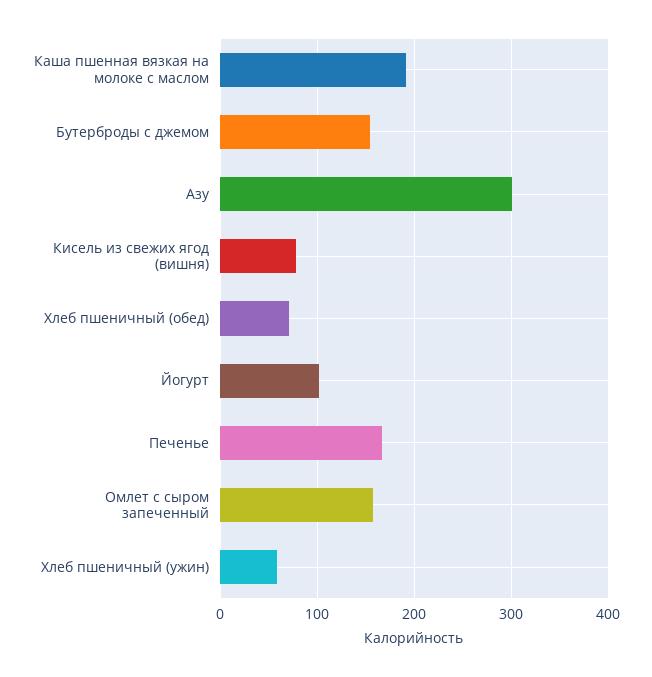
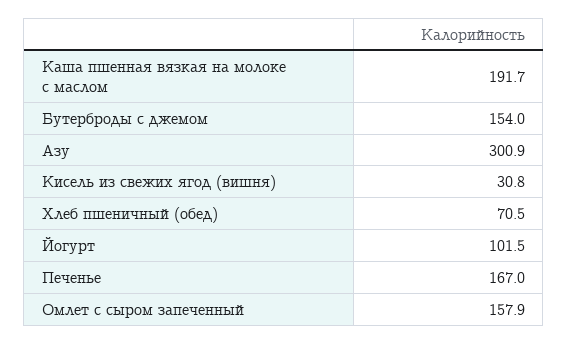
Кисель из свежих ягод (вишня): 80 -> 30.8
Хлеб пшеничный (ужин): 60 -> none

